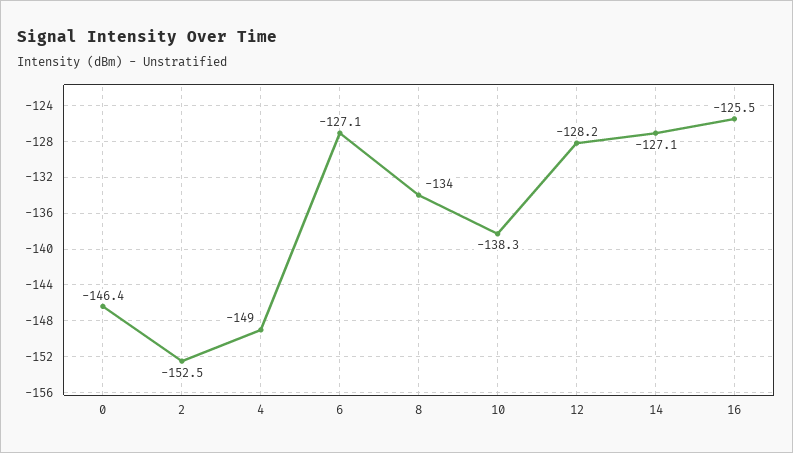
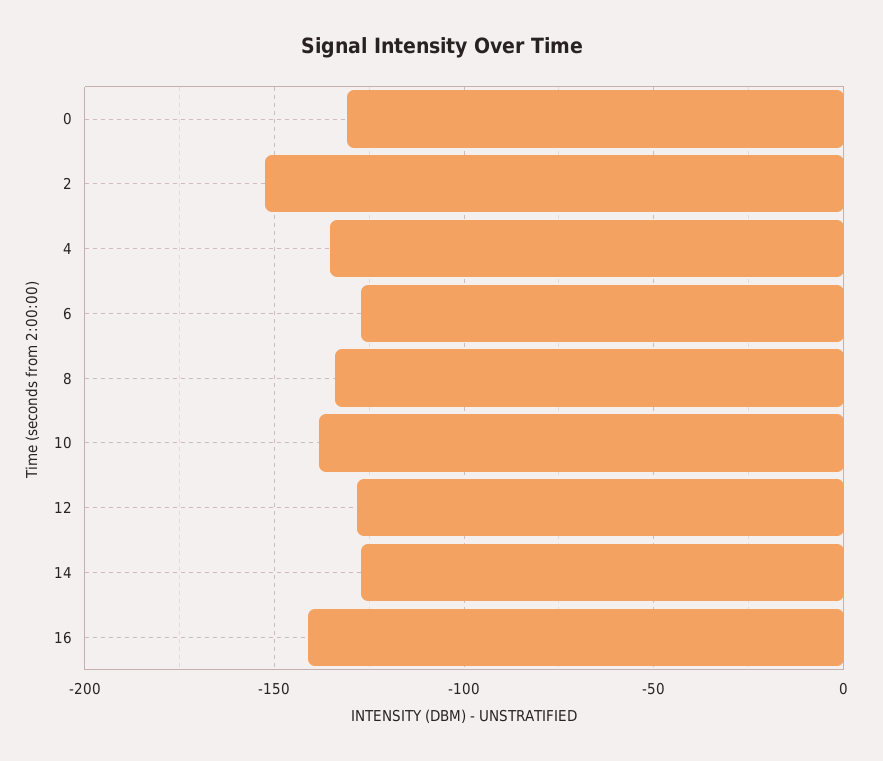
0: -146.4 -> -130
4: -149 -> -135
16: -125.5 -> -140

